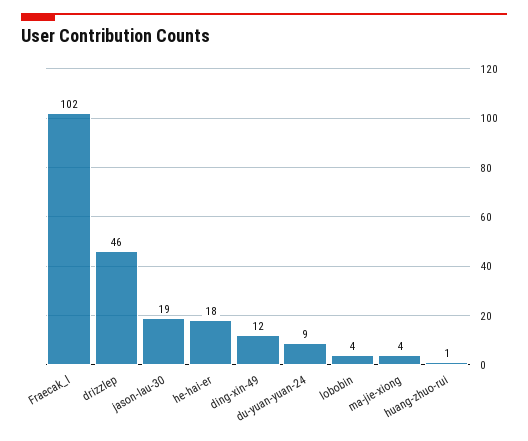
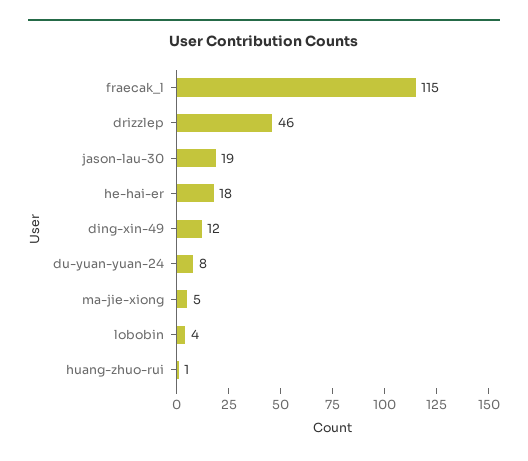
Fraecak_l: 102 -> 115
du-yuan-yuan-24: 9 -> 8
ma-jie-xiong: 4 -> 5

